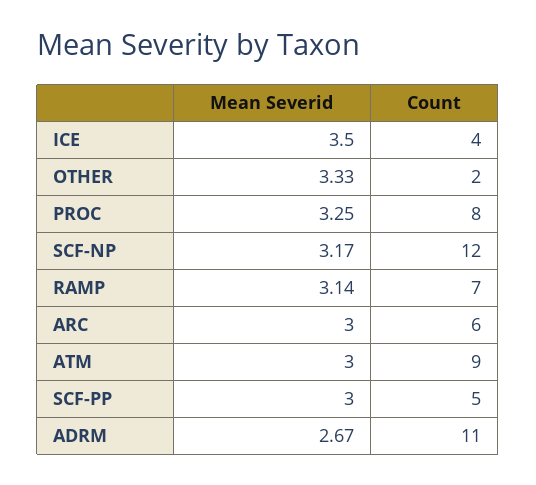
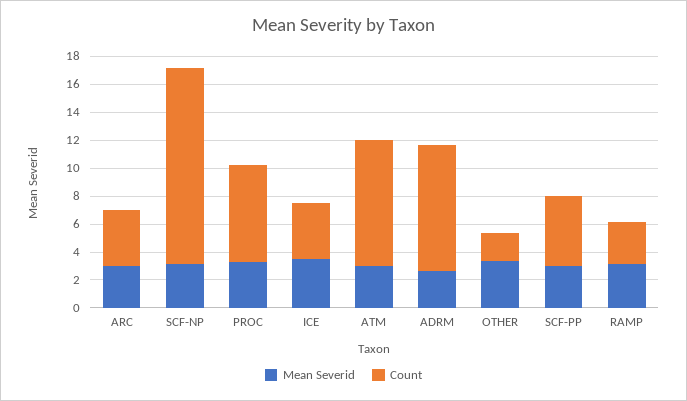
Count, PROC: 8 -> 7
Count, SCF-NP: 12 -> 14
Count, RAMP: 7 -> 3
Count, ARC: 6 -> 4
Count, ADRM: 11 -> 9

